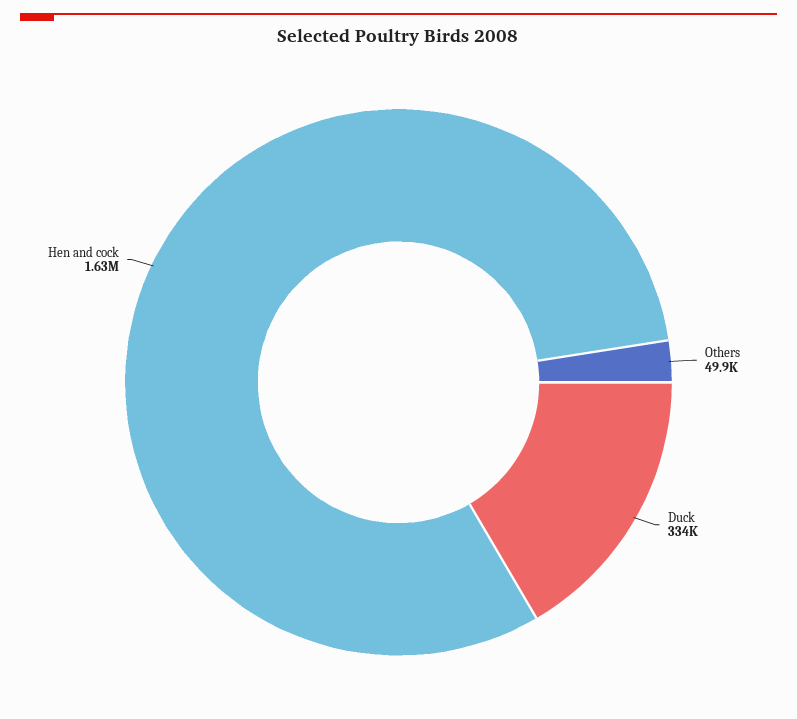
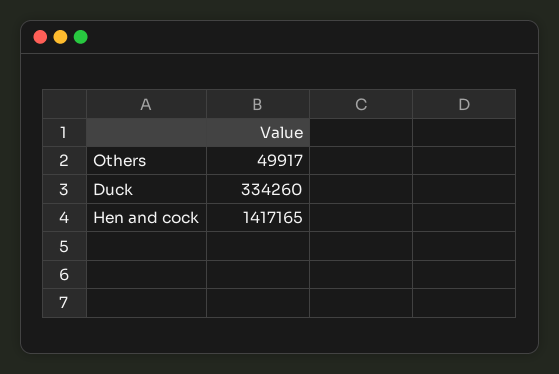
Hen and cock: 1630000 -> 1417165

